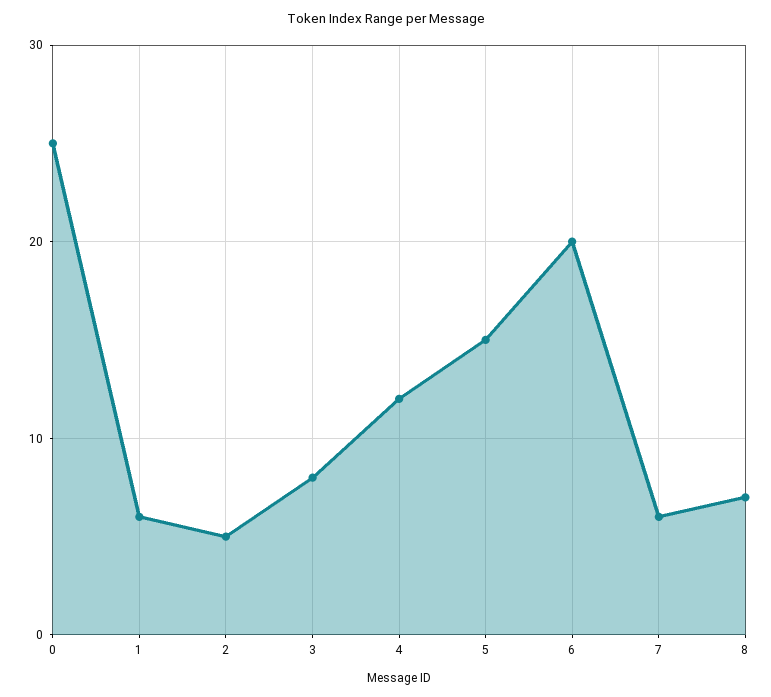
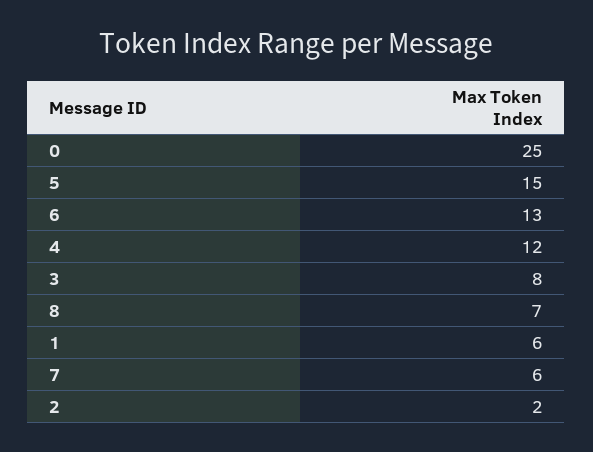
2: 5 -> 2
6: 20 -> 13

